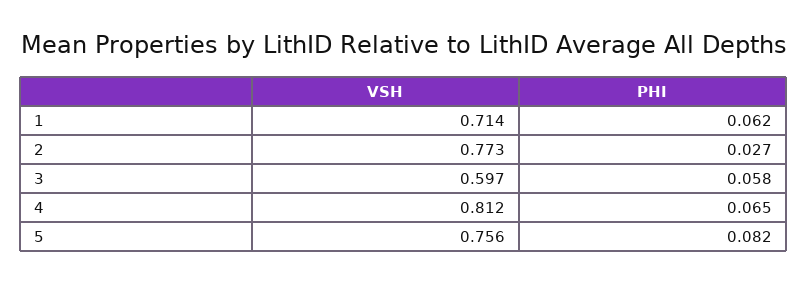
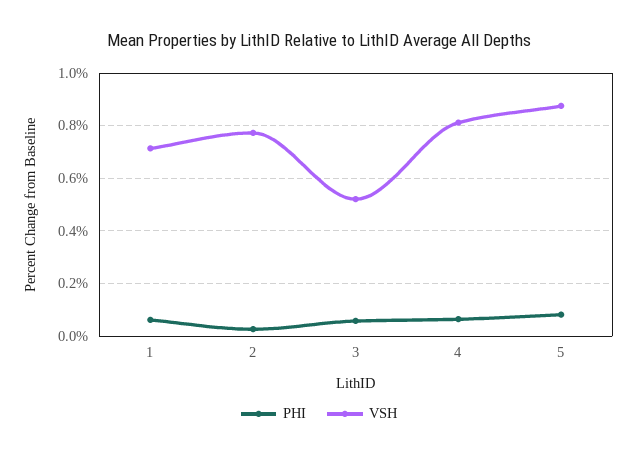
VSH, 3: 0.597 -> 0.525
VSH, 5: 0.756 -> 0.875

